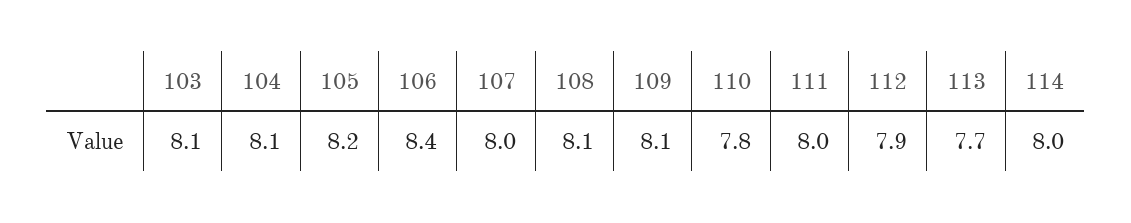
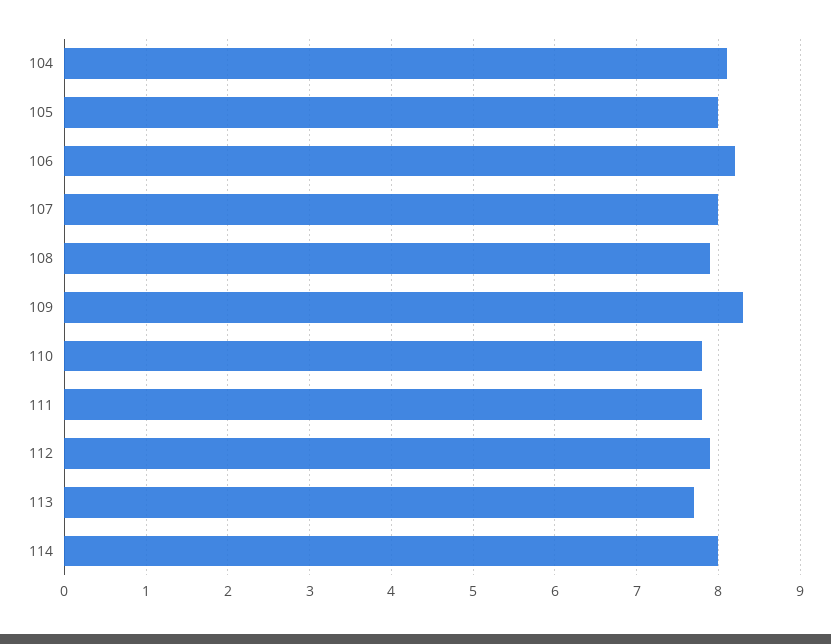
103: 8.1 -> none
105: 8.2 -> 8
106: 8.4 -> 8.2
108: 8.1 -> 7.9
109: 8.1 -> 8.3
111: 8 -> 7.8

